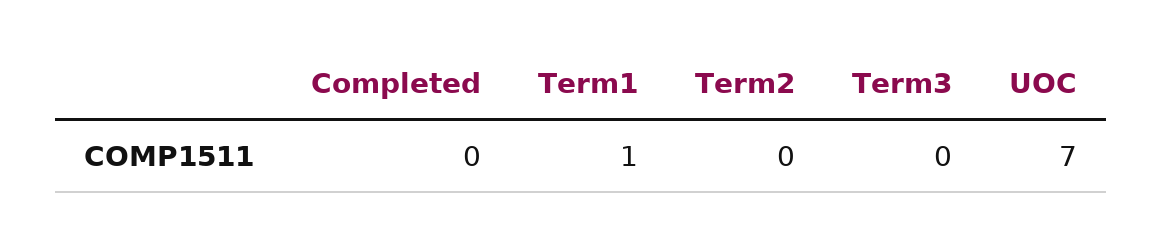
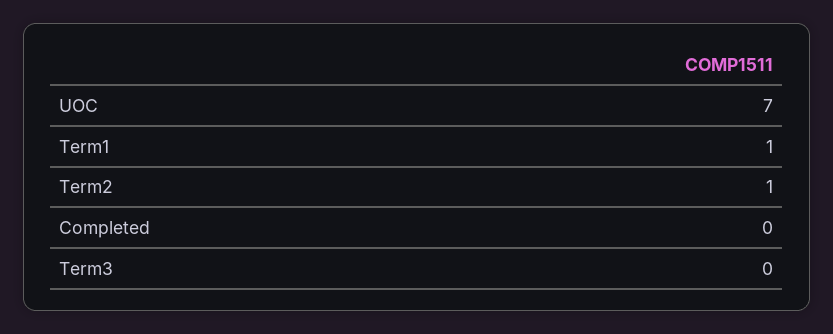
Term2: 0 -> 1

